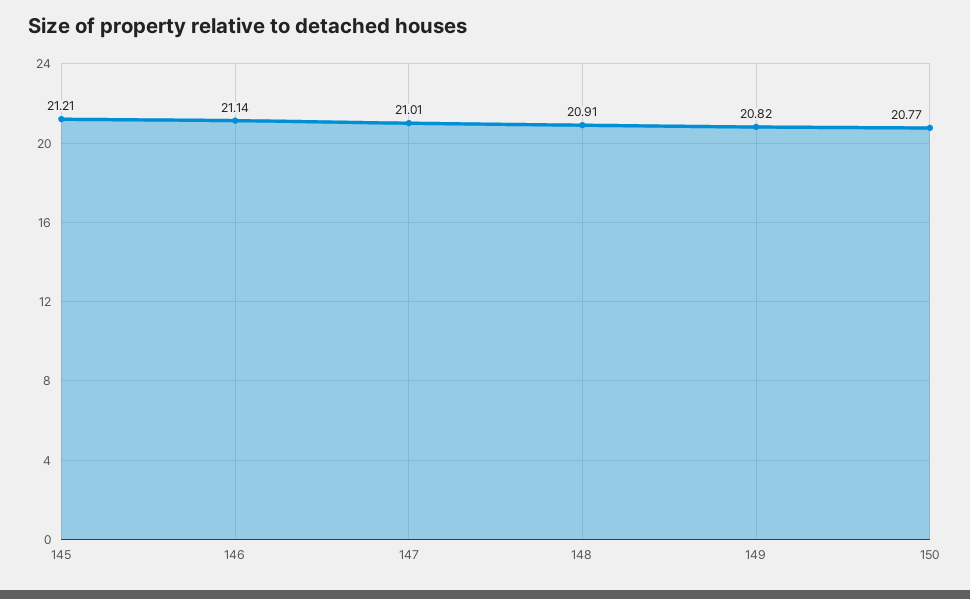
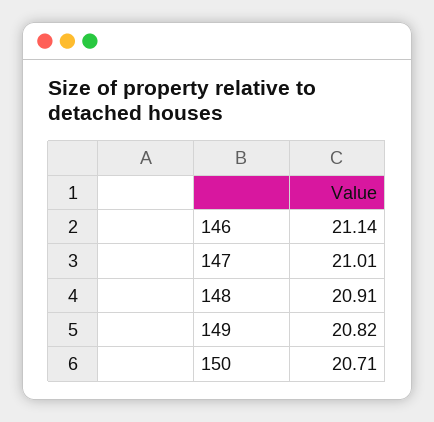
145: 21.21 -> none
150: 20.77 -> 20.71

